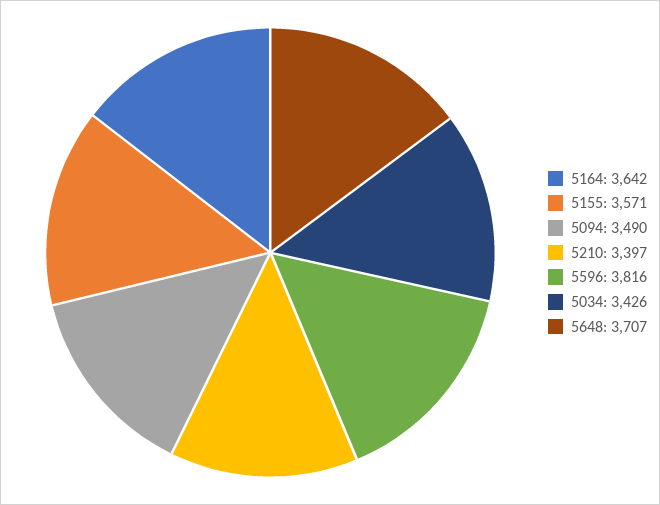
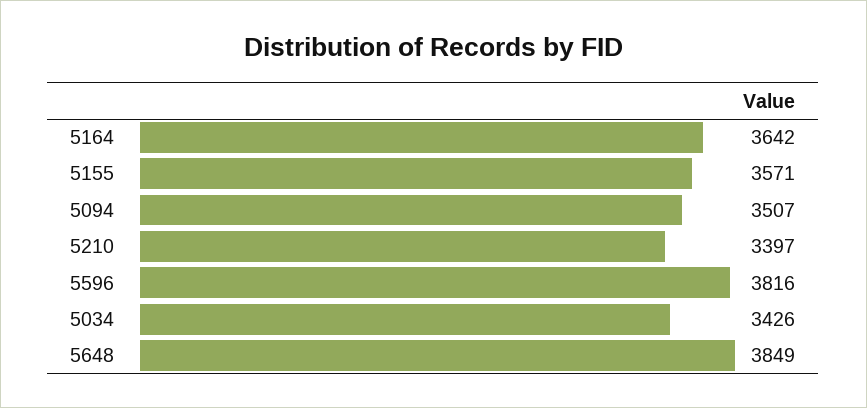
5094: 3490 -> 3507
5648: 3707 -> 3849

